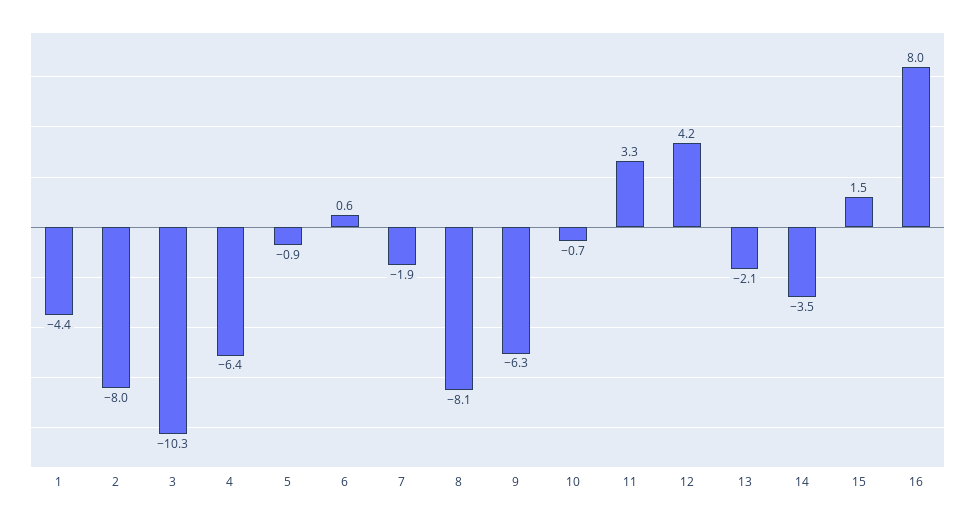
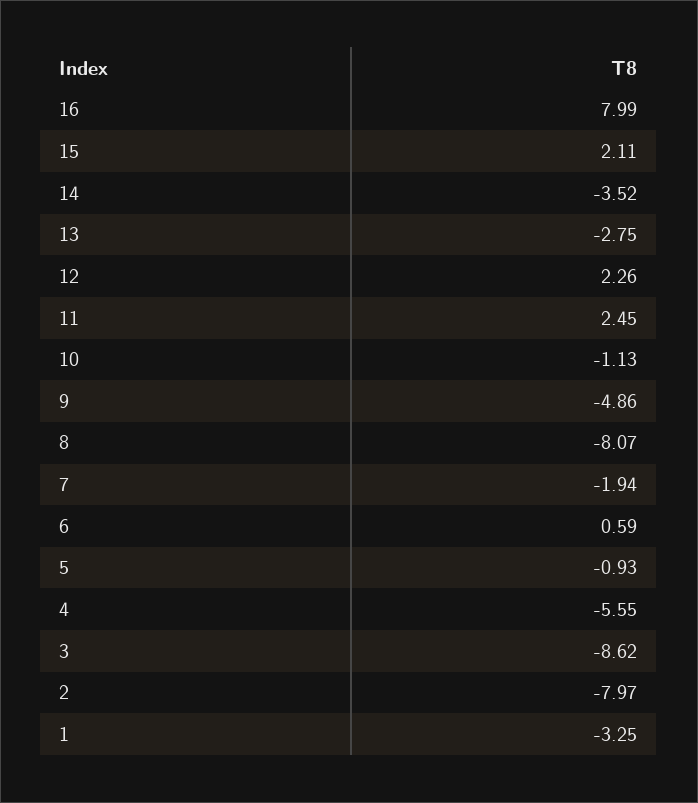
1: -4.4 -> -3.25
3: -10.3 -> -8.62
4: -6.4 -> -5.55
9: -6.3 -> -4.86
10: -0.7 -> -1.13
11: 3.3 -> 2.45
12: 4.2 -> 2.26
13: -2.1 -> -2.75
15: 1.5 -> 2.11

